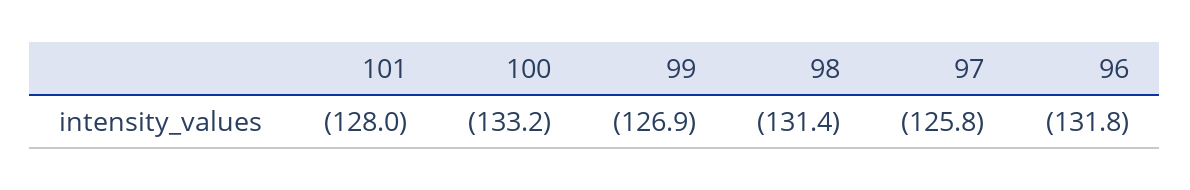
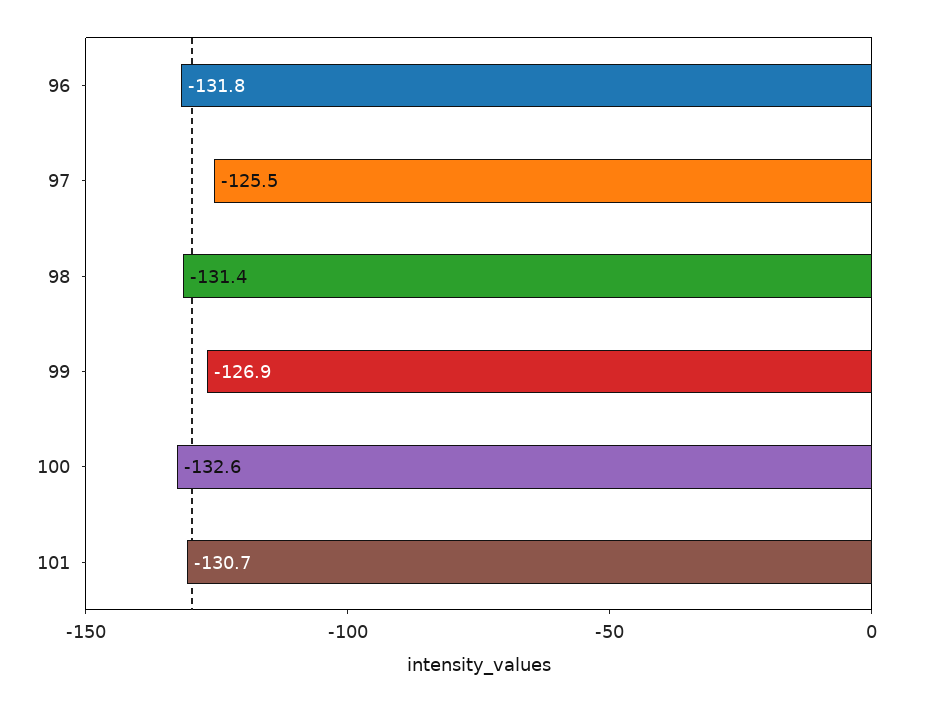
101: -128 -> -130.7
100: -133.2 -> -132.6
97: -125.8 -> -125.5

